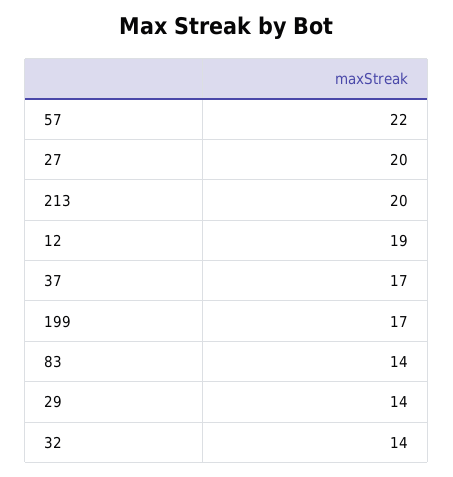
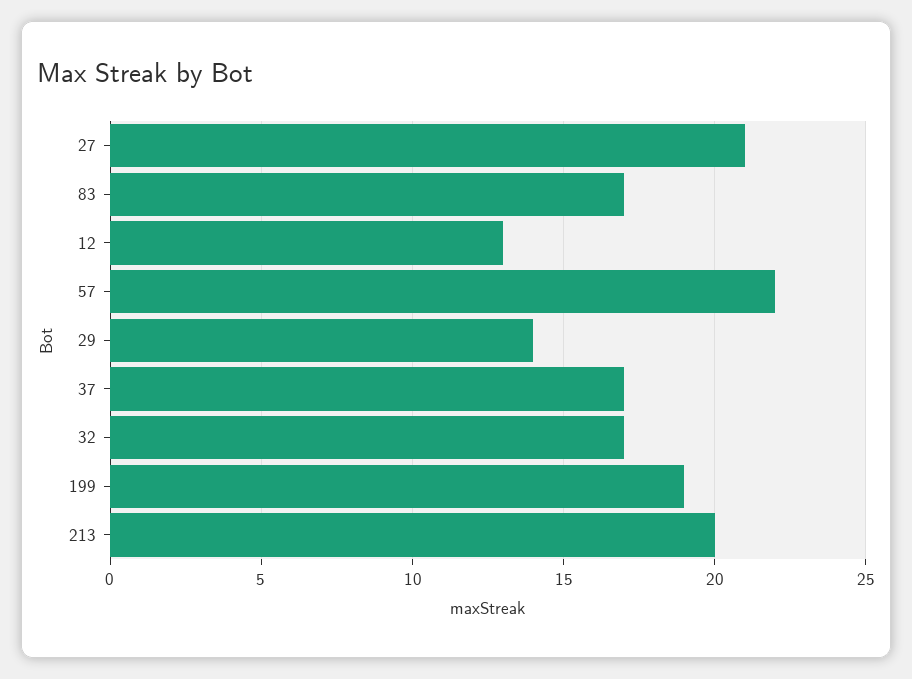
27: 20 -> 21
12: 19 -> 13
199: 17 -> 19
83: 14 -> 17
32: 14 -> 17

